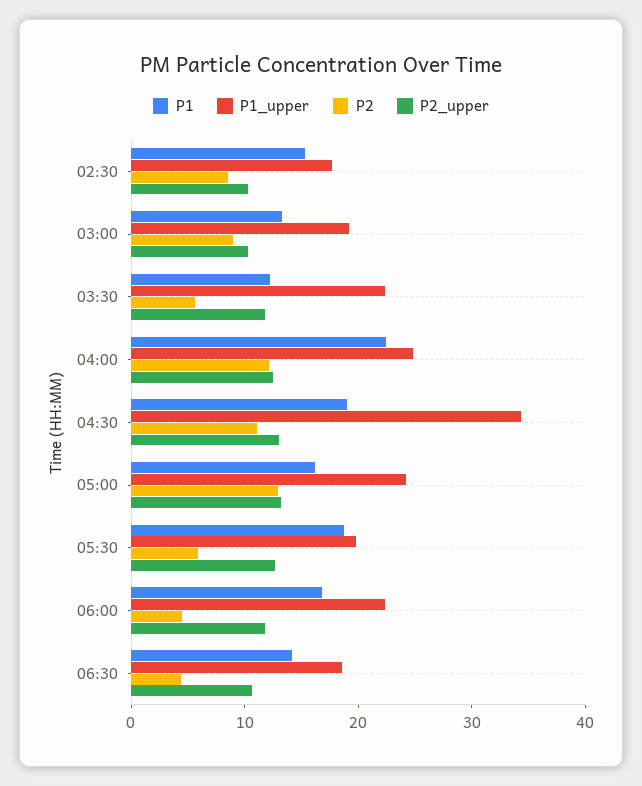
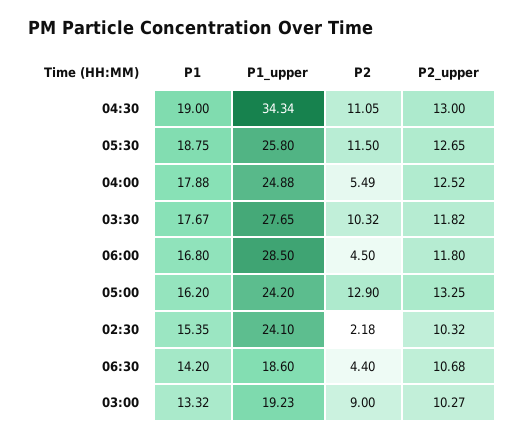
P1_upper, 02:30: 18 -> 24.1
P2, 02:30: 8 -> 2.18
P1, 03:30: 12 -> 17.67
P1_upper, 03:30: 22 -> 27.65
P2, 03:30: 6 -> 10.32
P1, 04:00: 22 -> 17.88
P2, 04:00: 12 -> 5.49
P1_upper, 05:30: 20 -> 25.8
P2, 05:30: 6 -> 11.5
P1_upper, 06:00: 22 -> 28.5

